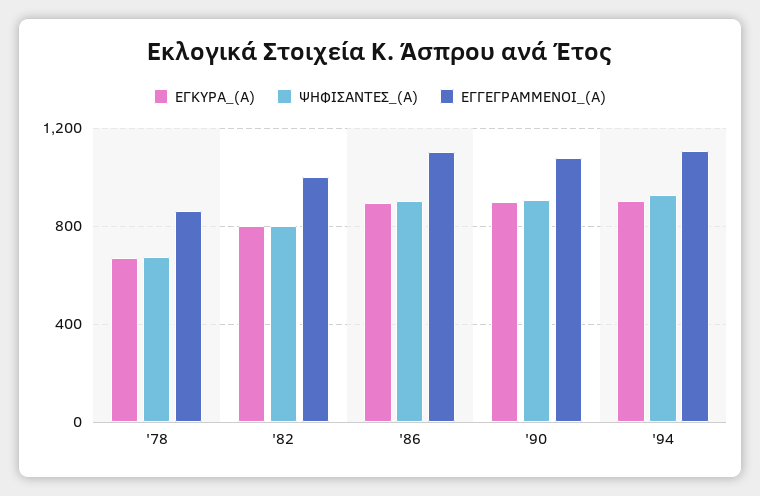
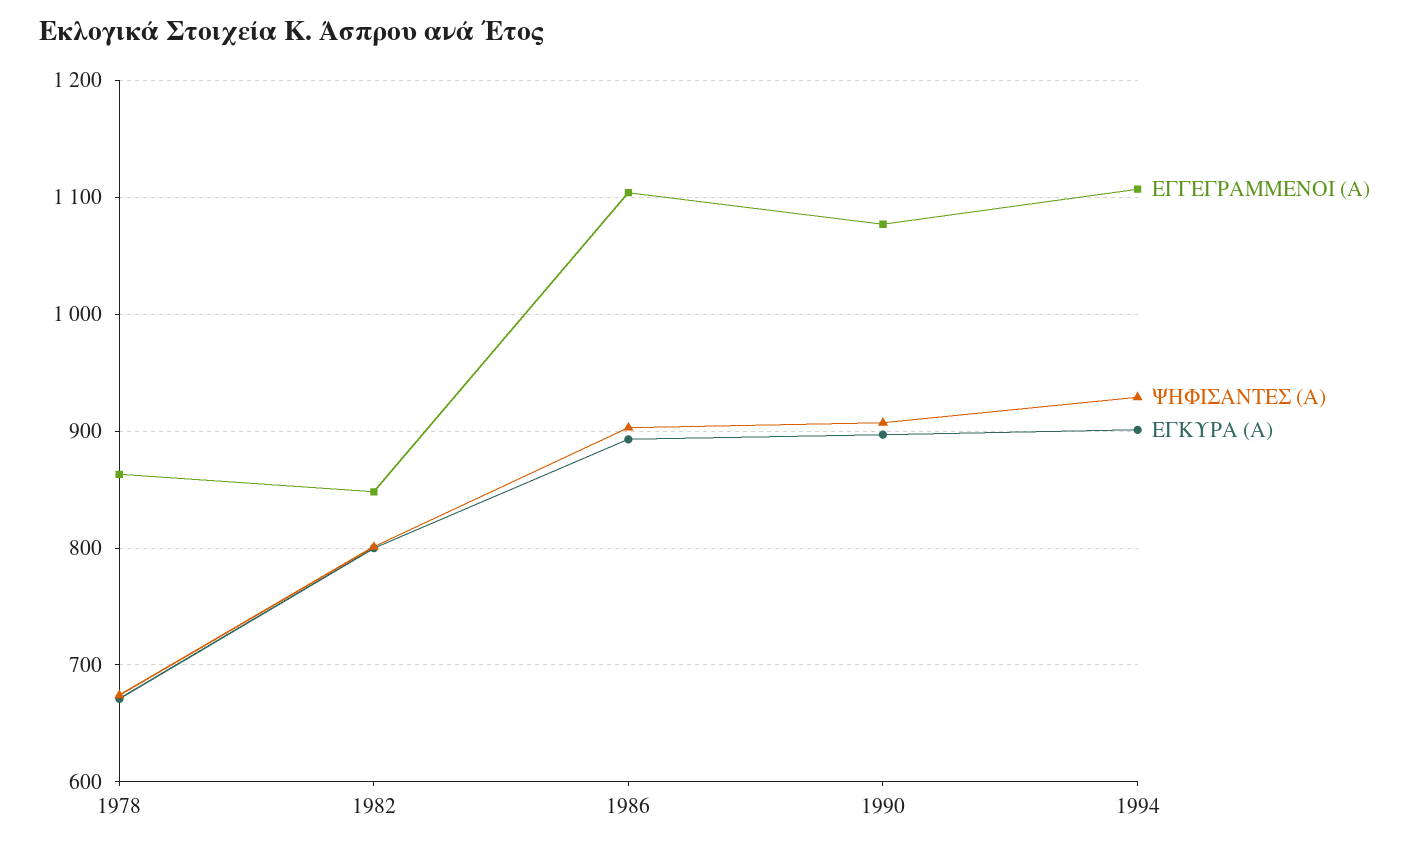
ΕΓΓΕΓΡΑΜΜΕΝΟΙ_(Α), '82: 1000 -> 850

